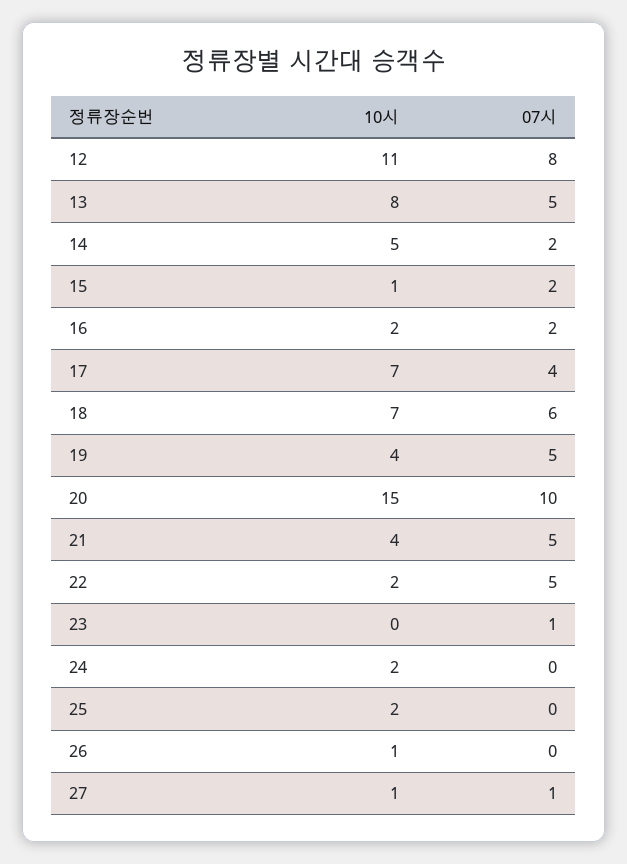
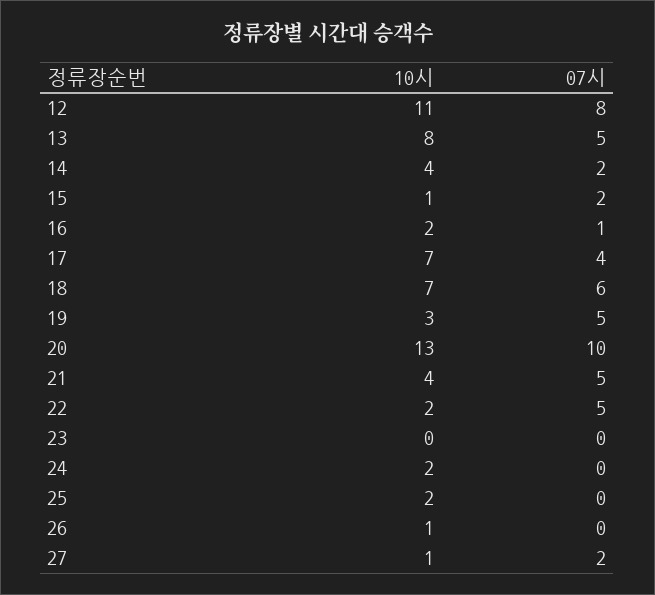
10시, 14: 5 -> 4
07시, 16: 2 -> 1
10시, 19: 4 -> 3
10시, 20: 15 -> 13
07시, 23: 1 -> 0
07시, 27: 1 -> 2

